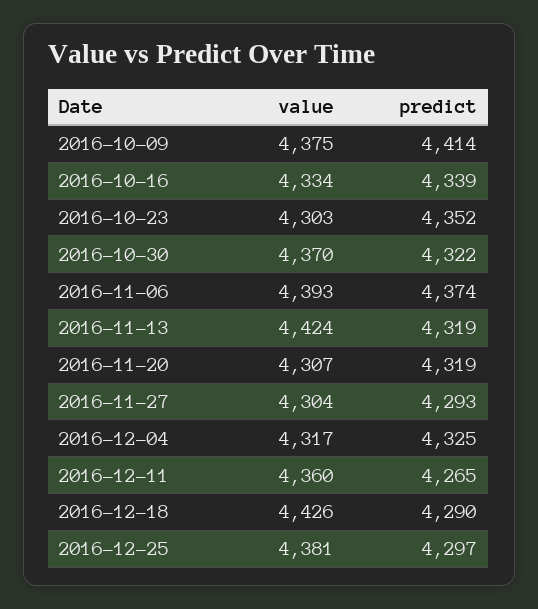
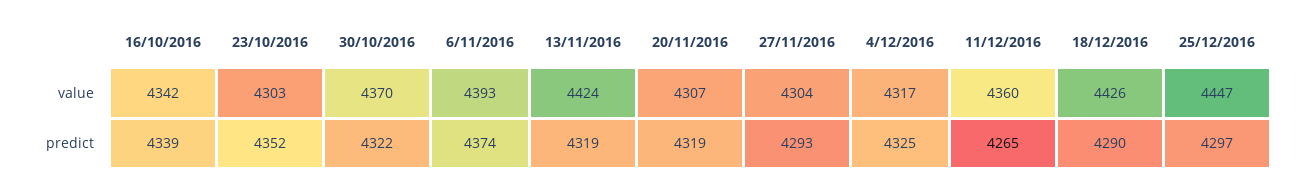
value, 2016-10-09: 4375 -> none
predict, 2016-10-09: 4414 -> none
value, 2016-10-16: 4334 -> 4342
value, 2016-12-25: 4381 -> 4447

